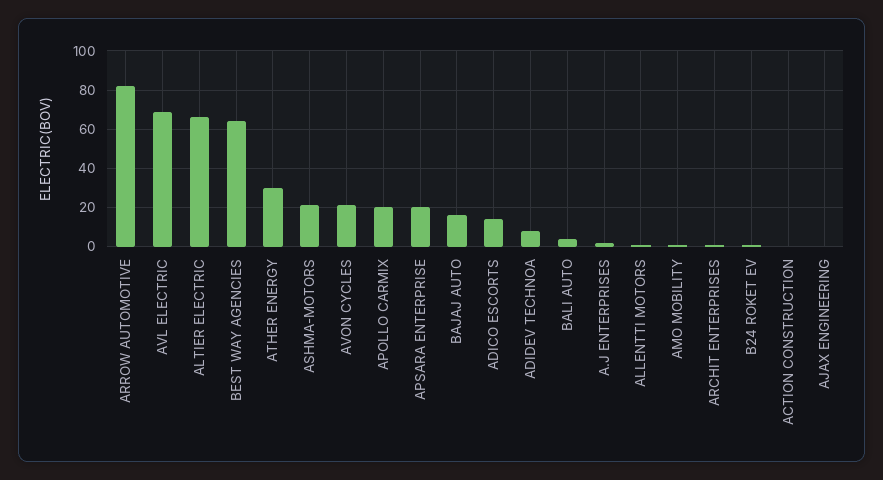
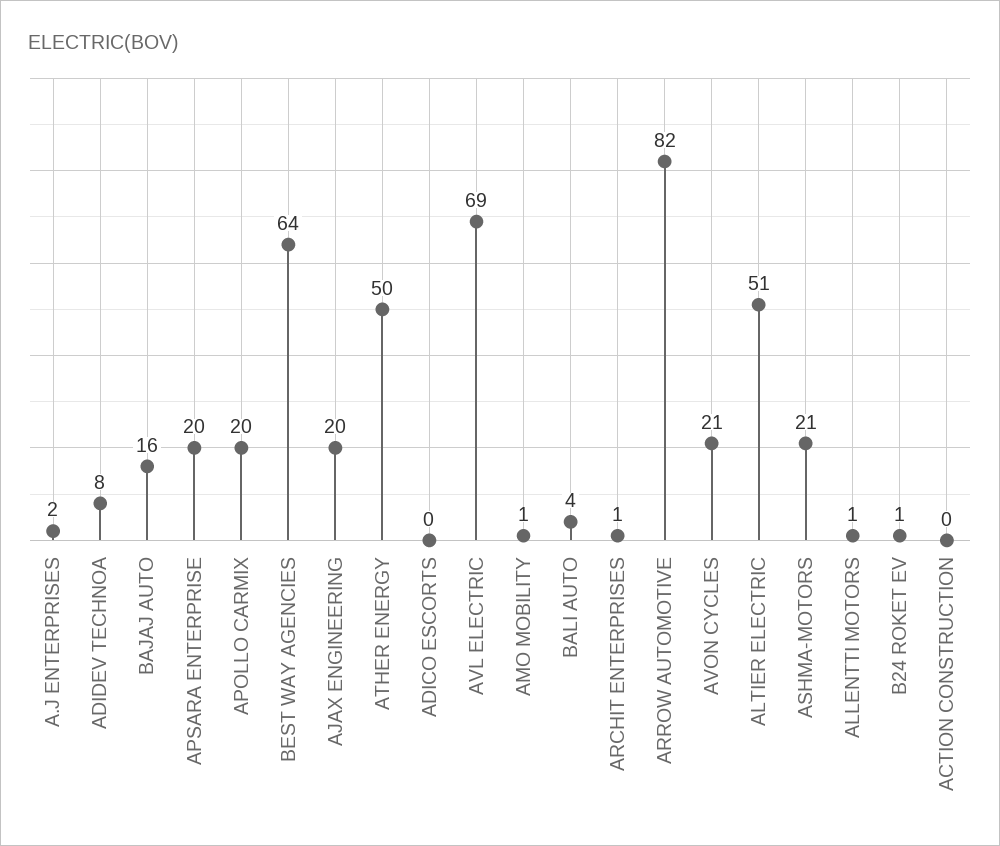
ALTIER ELECTRIC: 65 -> 51
ATHER ENERGY: 30 -> 50
ADICO ESCORTS: 15 -> 0
AJAX ENGINEERING: 0 -> 20

